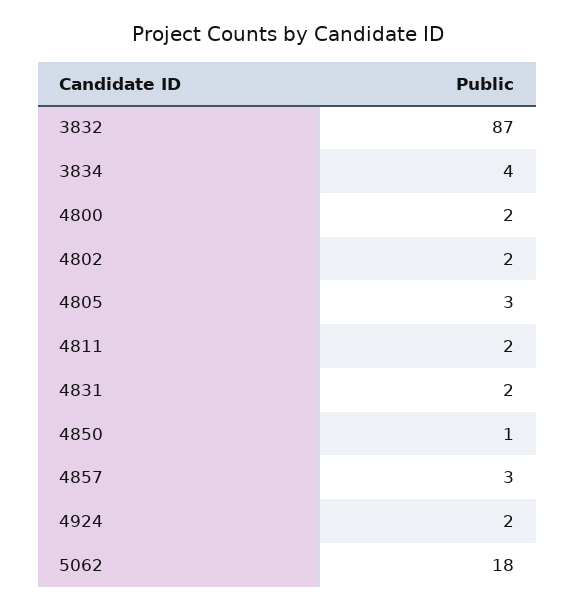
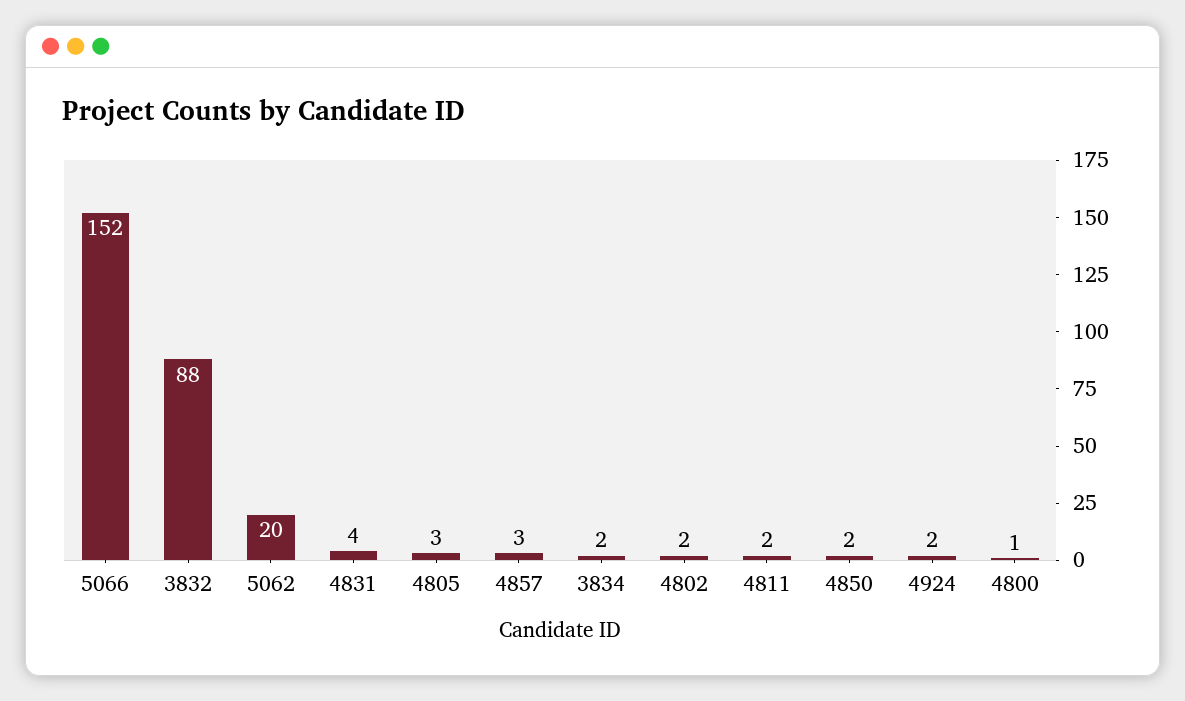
3832: 87 -> 88
3834: 4 -> 2
4800: 2 -> 1
4831: 2 -> 4
4850: 1 -> 2
5062: 18 -> 20
5066: none -> 152

